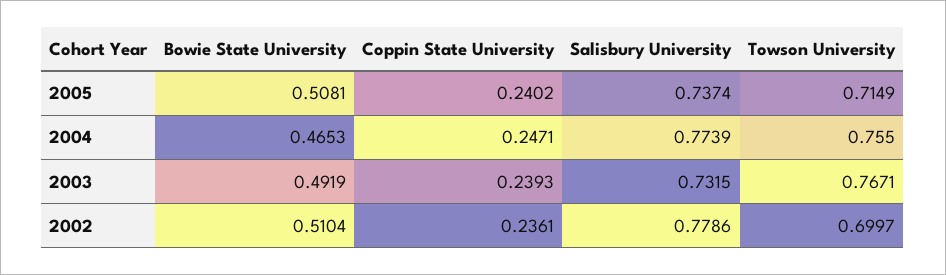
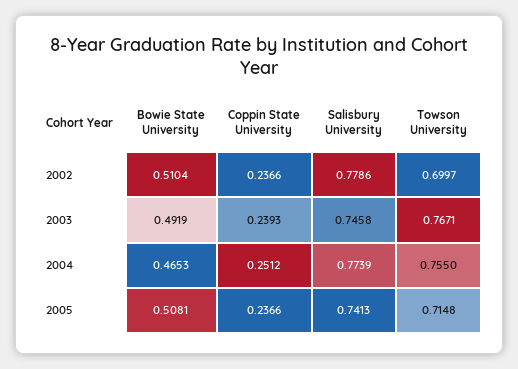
Coppin State University, 2005: 0.2402 -> 0.2366
Salisbury University, 2005: 0.7374 -> 0.7413
Towson University, 2005: 0.7149 -> 0.7148
Coppin State University, 2004: 0.2471 -> 0.2512
Salisbury University, 2003: 0.7315 -> 0.7458
Coppin State University, 2002: 0.2361 -> 0.2366

